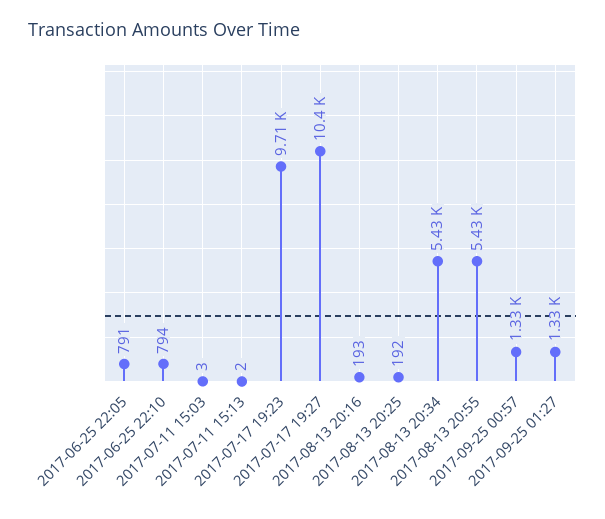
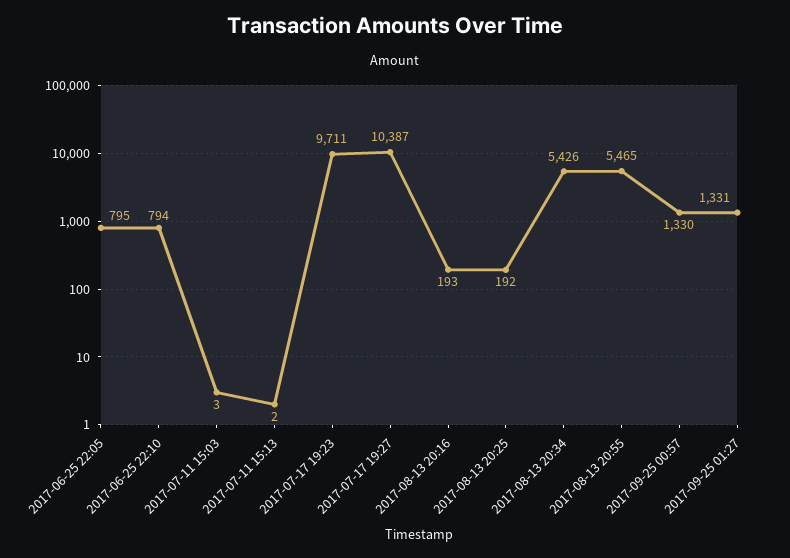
2017-06-25 22:05: 791 -> 795
2017-08-13 20:55: 5430 -> 5465

